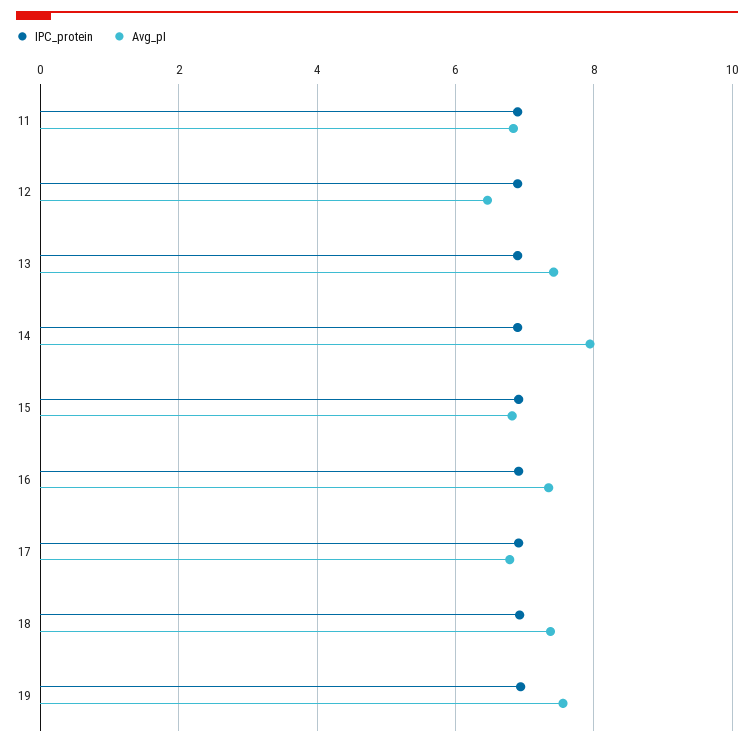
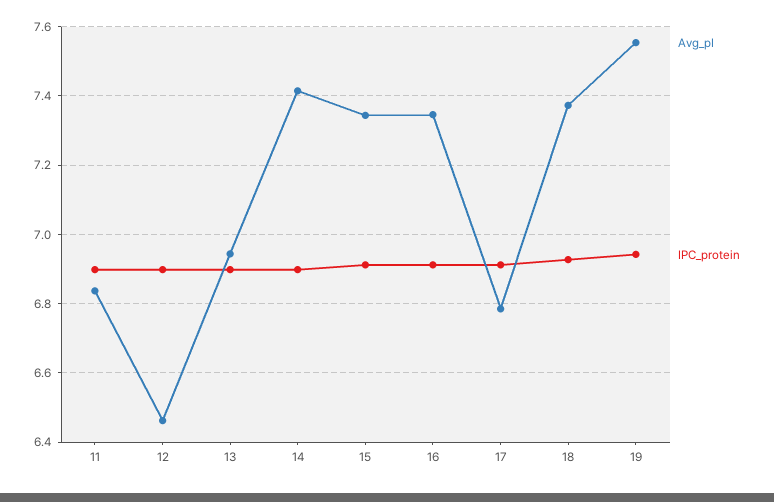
Avg_pI, 13: 7.4 -> 6.94
Avg_pI, 14: 8 -> 7.42
Avg_pI, 15: 6.8 -> 7.34

